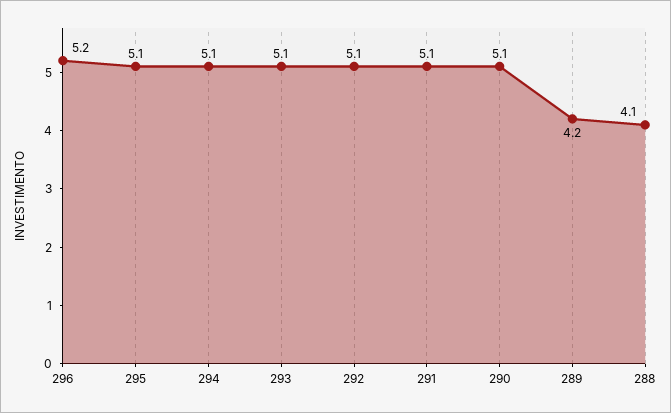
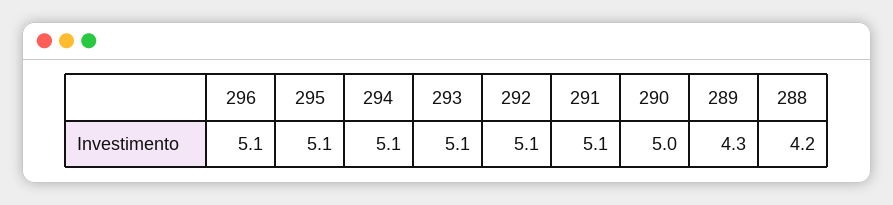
296: 5.2 -> 5.1
290: 5.1 -> 5
289: 4.2 -> 4.3
288: 4.1 -> 4.2

